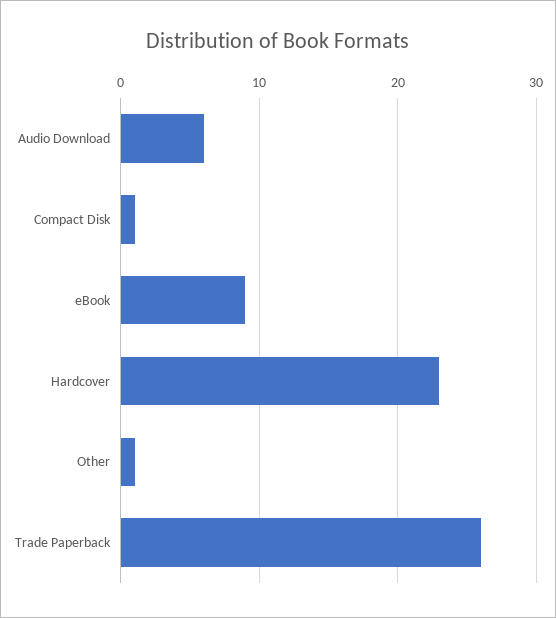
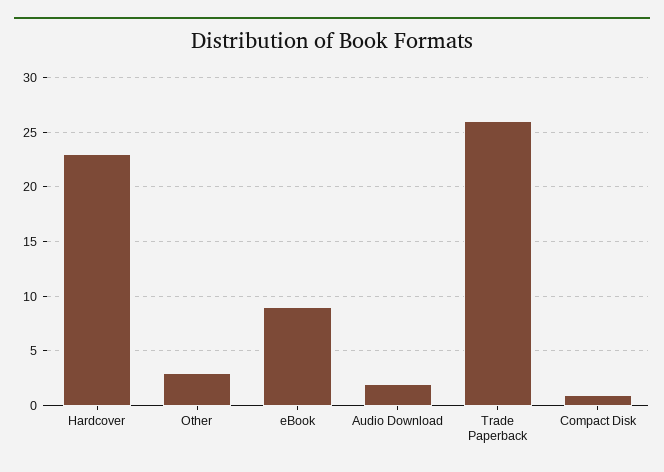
Audio Download: 6 -> 2
Other: 1 -> 3

